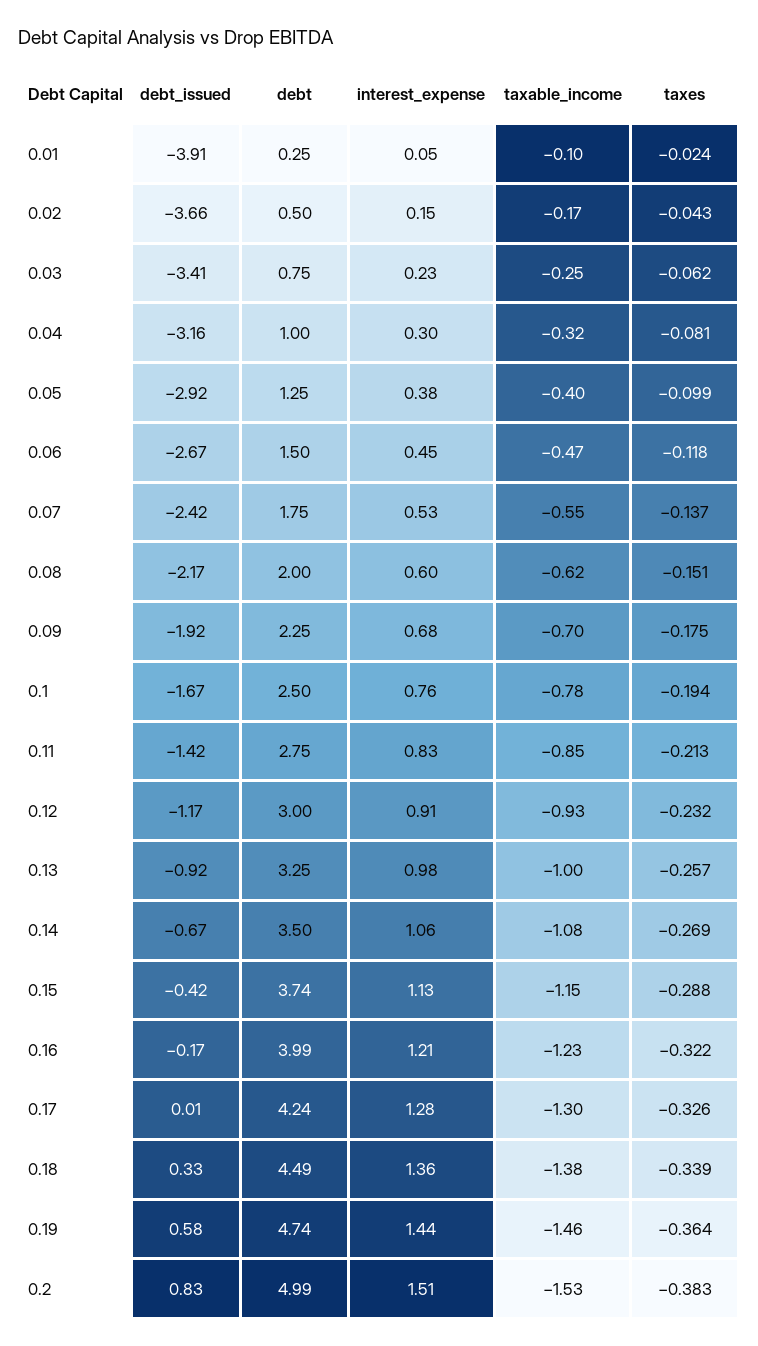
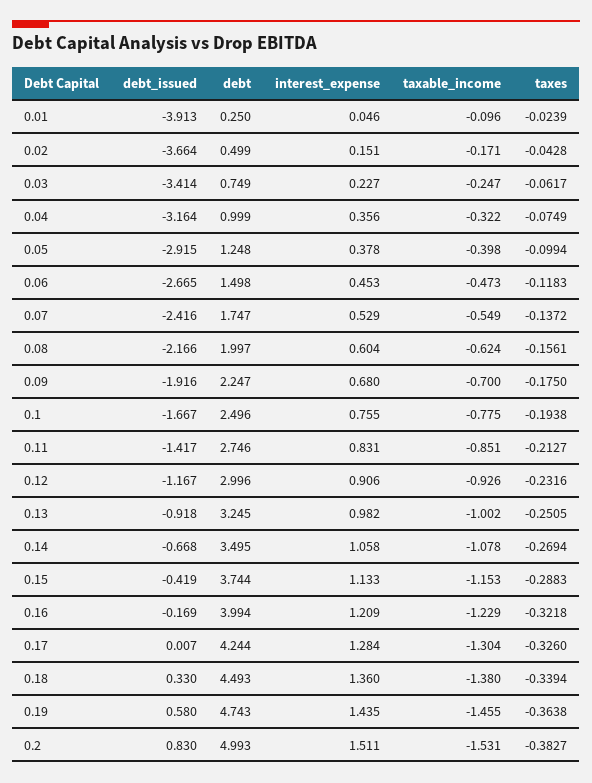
interest_expense, 0.04: 0.3 -> 0.356
taxes, 0.04: -0.081 -> -0.0749
taxes, 0.08: -0.151 -> -0.1561
taxes, 0.13: -0.257 -> -0.2505

